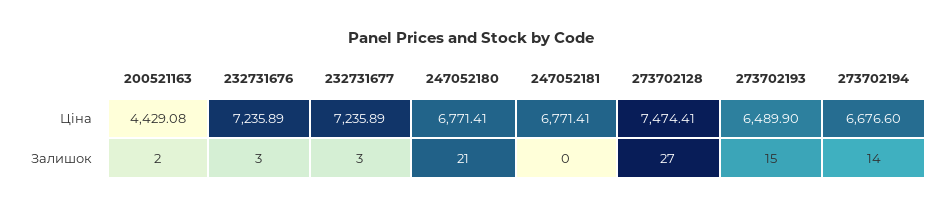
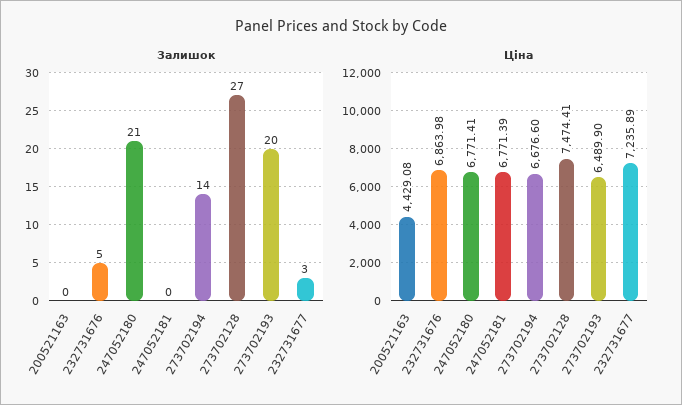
Ціна, 232731676: 7235.89 -> 6863.98
Ціна, 247052181: 6771.41 -> 6771.39
Залишок, 200521163: 2 -> 0
Залишок, 232731676: 3 -> 5
Залишок, 273702193: 15 -> 20

